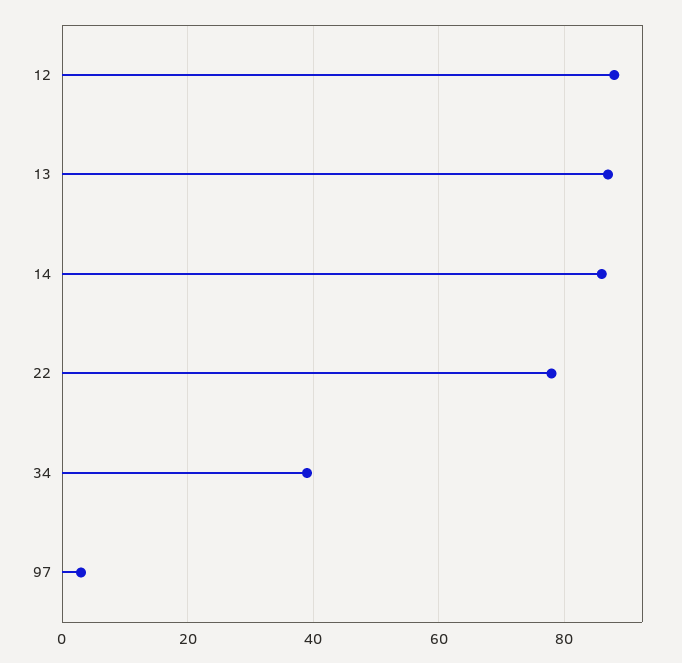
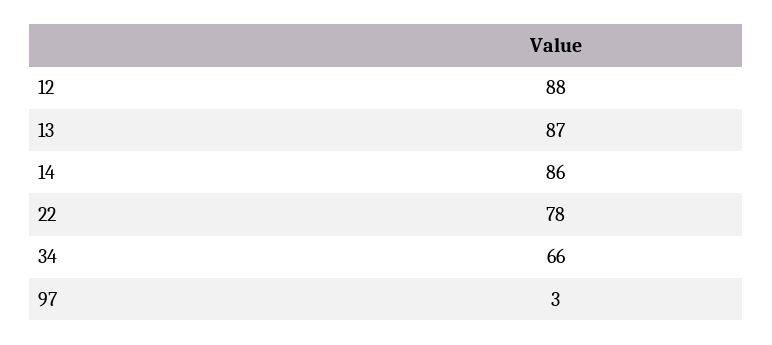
34: 40 -> 66

